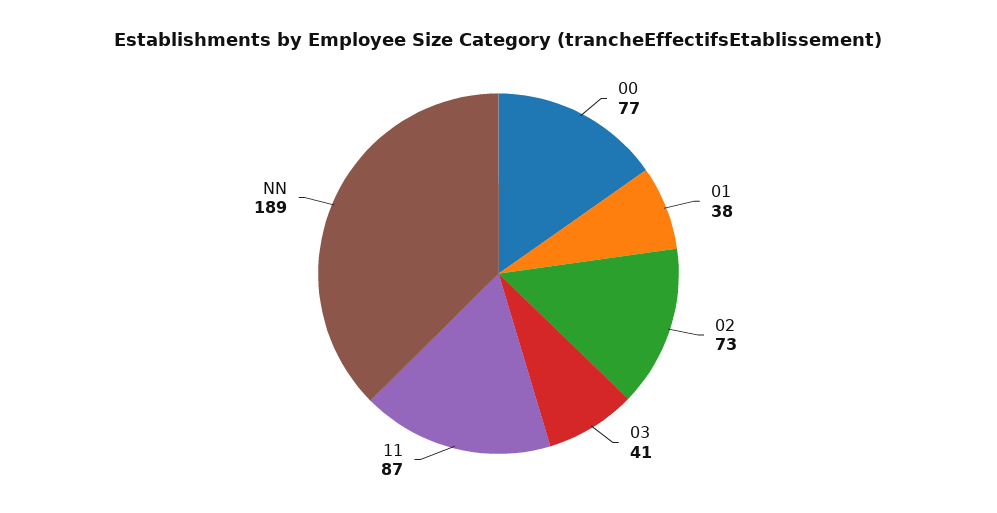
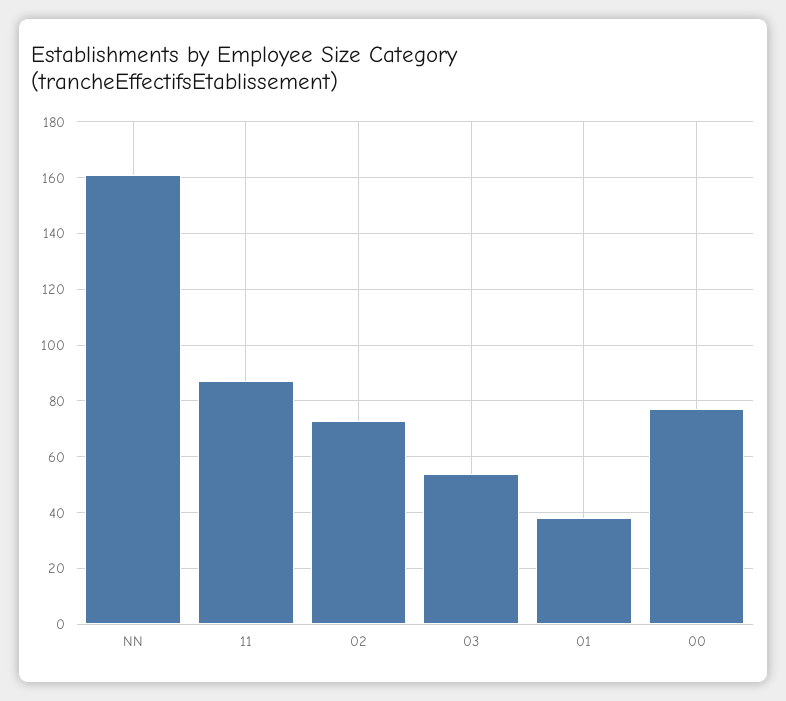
03: 41 -> 55
NN: 189 -> 160

